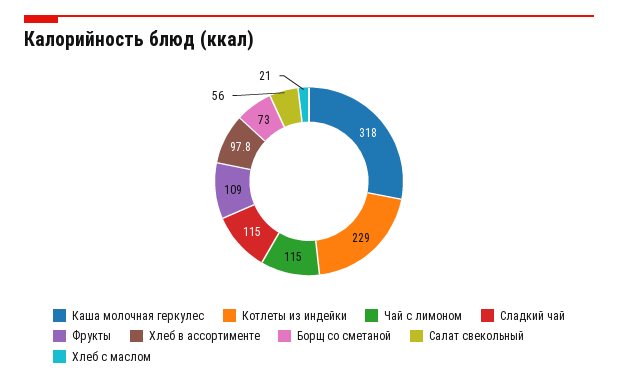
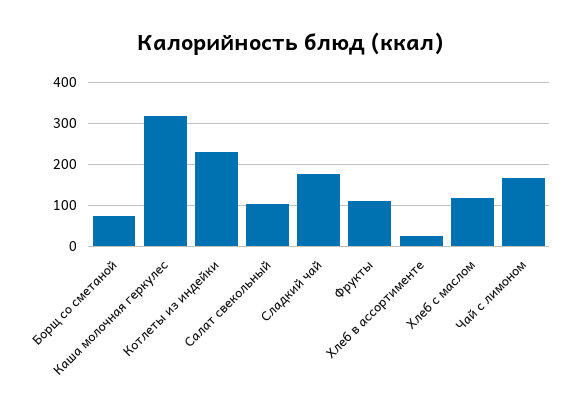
Чай с лимоном: 115 -> 160
Сладкий чай: 115 -> 180
Хлеб в ассортименте: 97.8 -> 20
Салат свекольный: 56 -> 100
Хлеб с маслом: 21 -> 120

